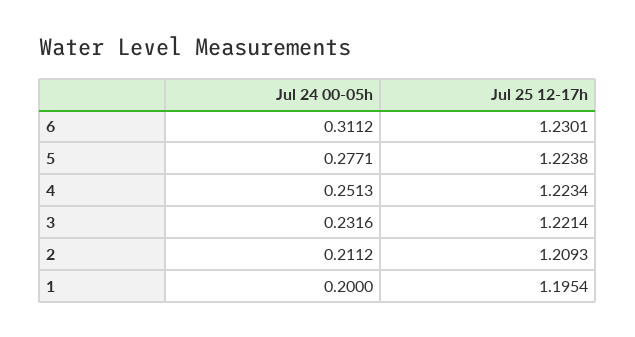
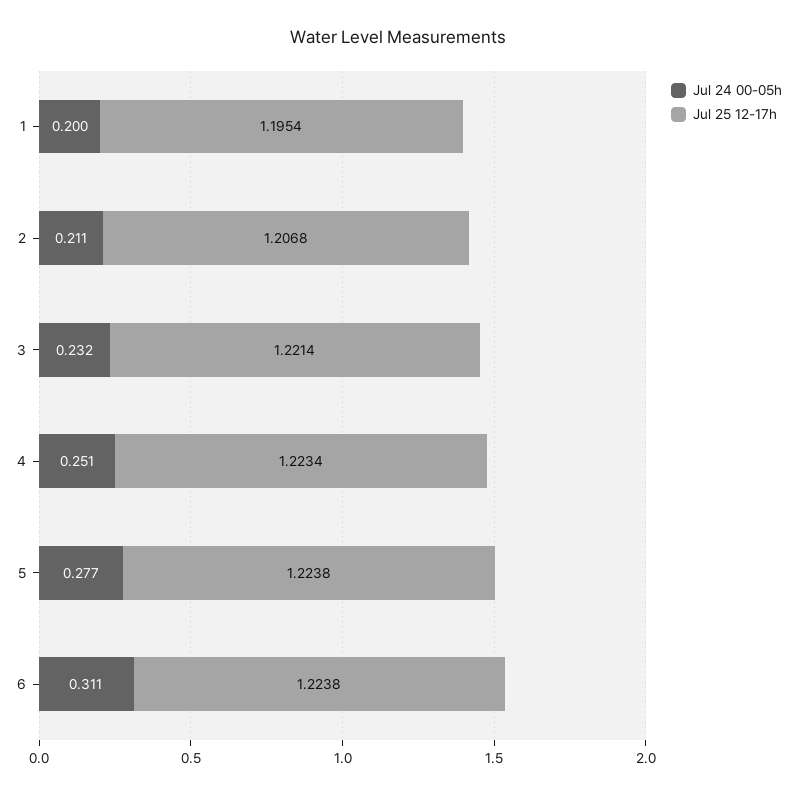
Jul 25 12-17h, 6: 1.2301 -> 1.2238
Jul 25 12-17h, 2: 1.2093 -> 1.2068

